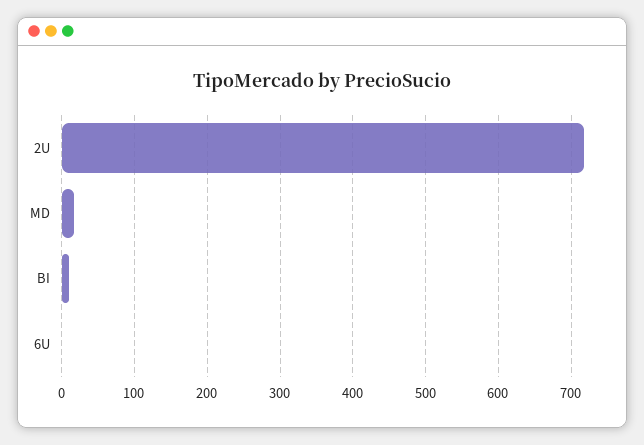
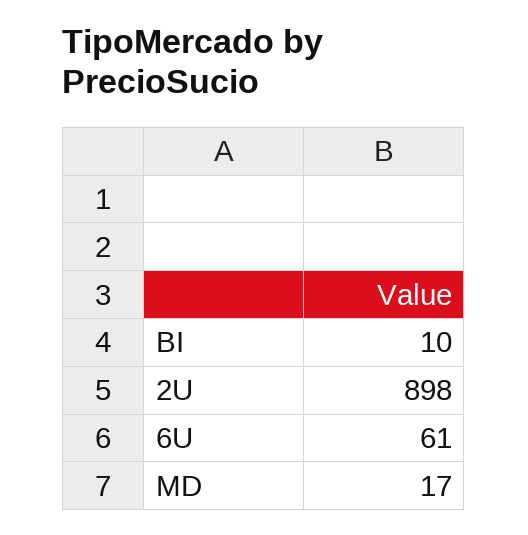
2U: 720 -> 898
6U: 0 -> 61

